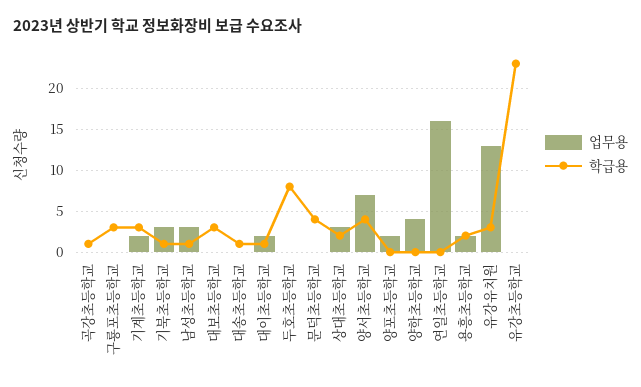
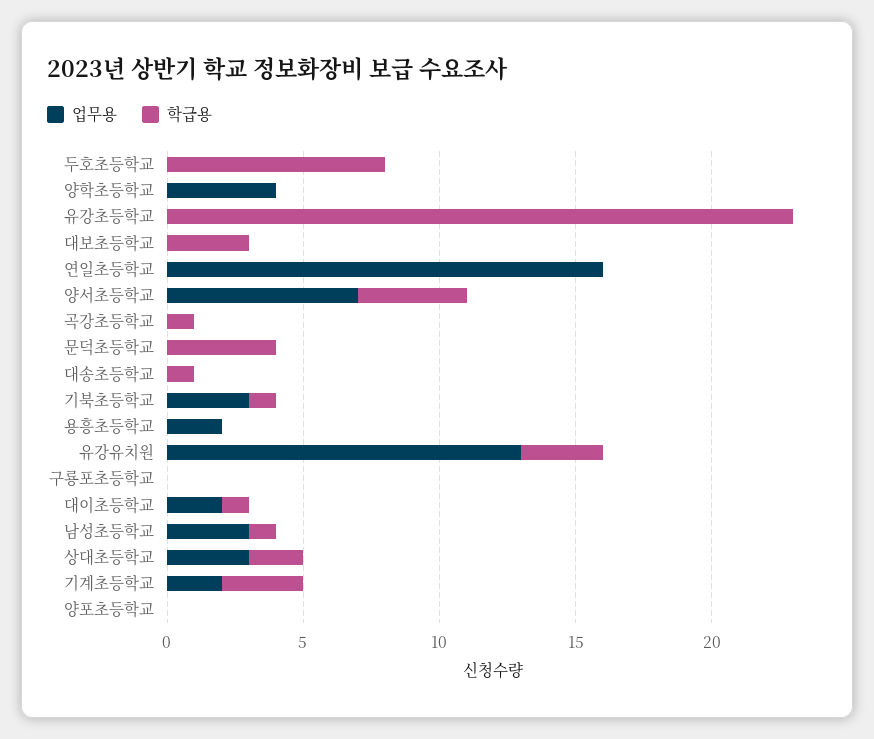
학급용, 구룡포초등학교: 3 -> 0
업무용, 양포초등학교: 2 -> 0
학급용, 용흥초등학교: 2 -> 0

